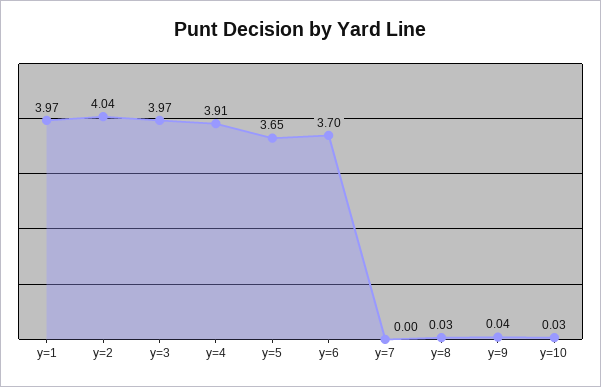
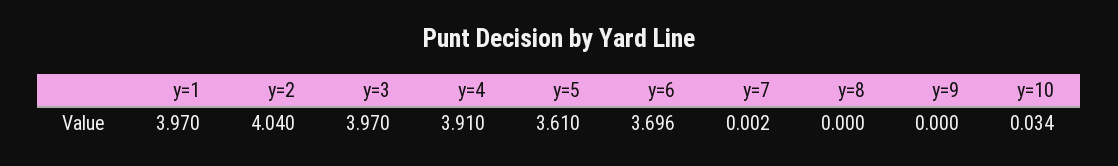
y=5: 3.65 -> 3.61
y=8: 0.03 -> 0
y=9: 0.04 -> 0

